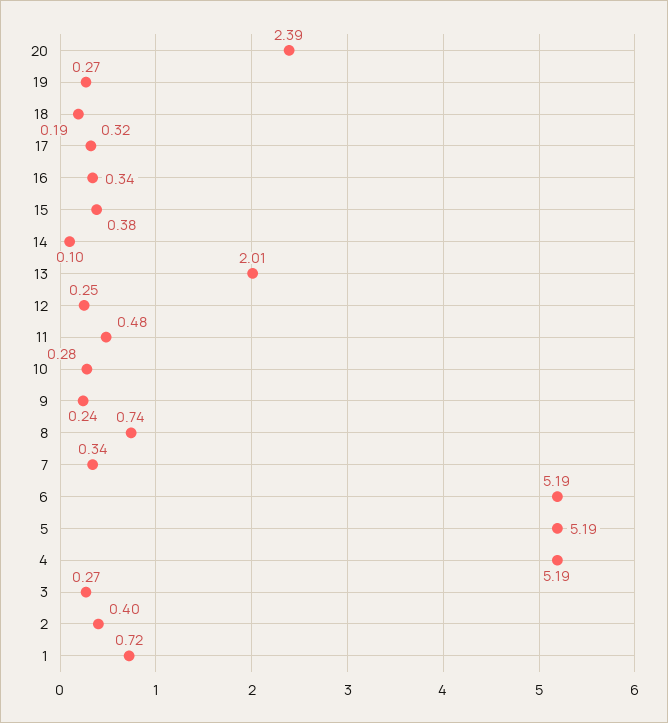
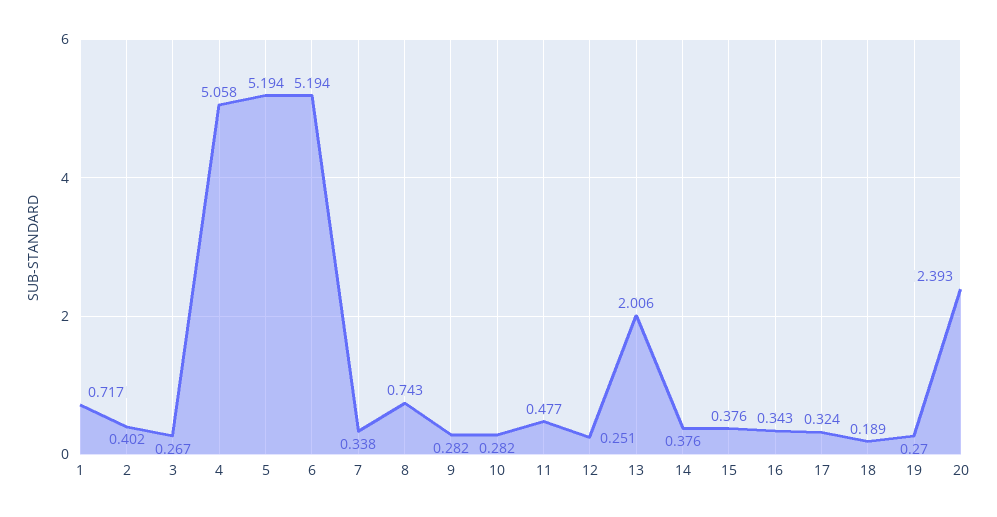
14: 0.1 -> 0.376
9: 0.24 -> 0.282
4: 5.19 -> 5.058

